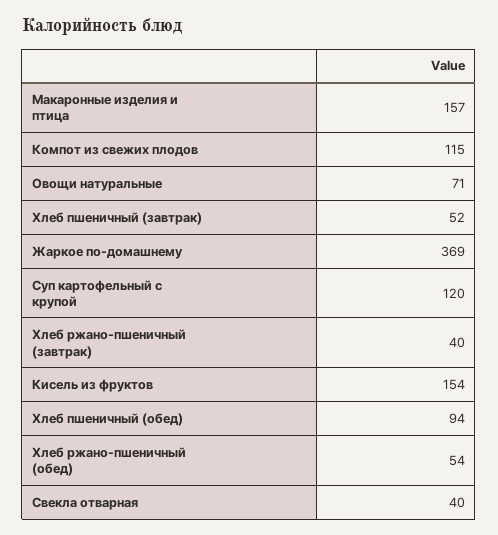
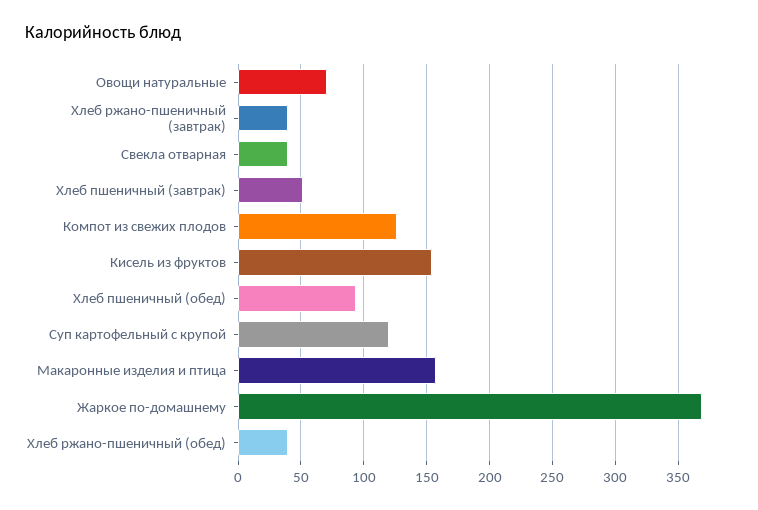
Компот из свежих плодов: 115 -> 125
Хлеб ржано-пшеничный (обед): 54 -> 40

